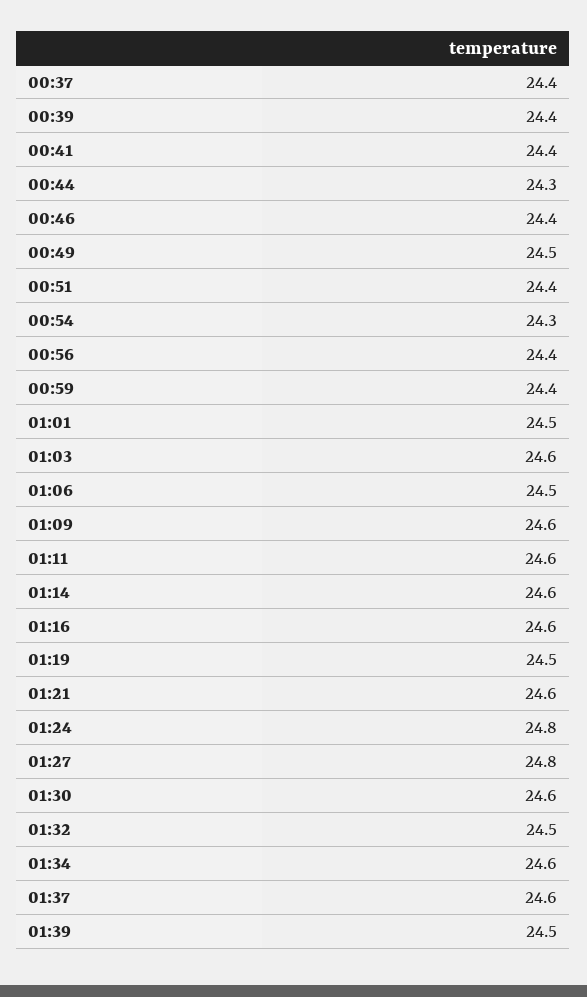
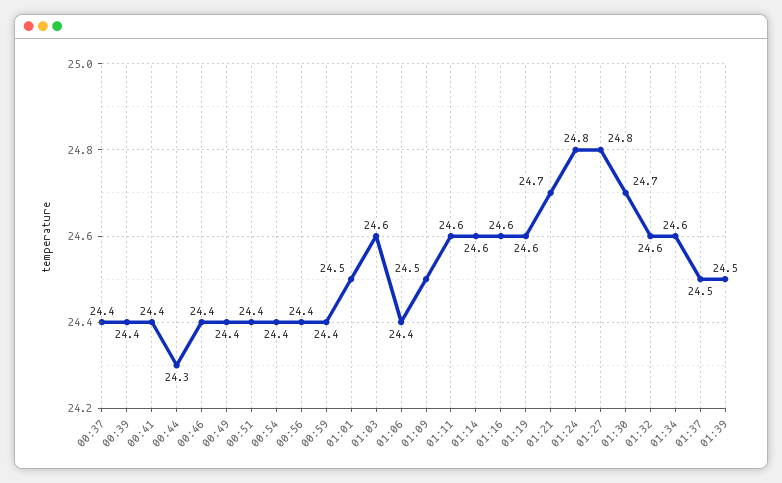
00:49: 24.5 -> 24.4
00:54: 24.3 -> 24.4
01:06: 24.5 -> 24.4
01:09: 24.6 -> 24.5
01:19: 24.5 -> 24.6
01:21: 24.6 -> 24.7
01:30: 24.6 -> 24.7
01:32: 24.5 -> 24.6
01:37: 24.6 -> 24.5

